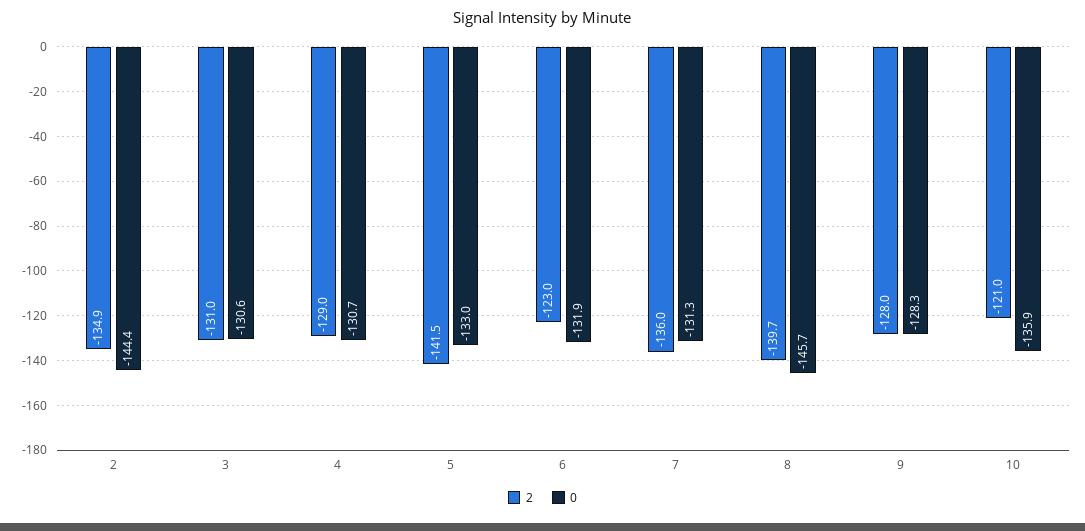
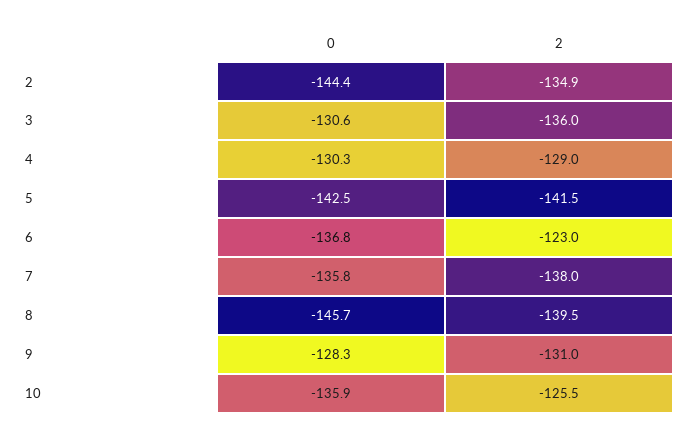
2, 3: -131 -> -136
0, 4: -130.7 -> -130.3
0, 5: -133 -> -142.5
0, 6: -131.9 -> -136.8
2, 7: -136 -> -138
0, 7: -131.3 -> -135.8
2, 8: -139.7 -> -139.5
2, 9: -128 -> -131
2, 10: -121 -> -125.5

